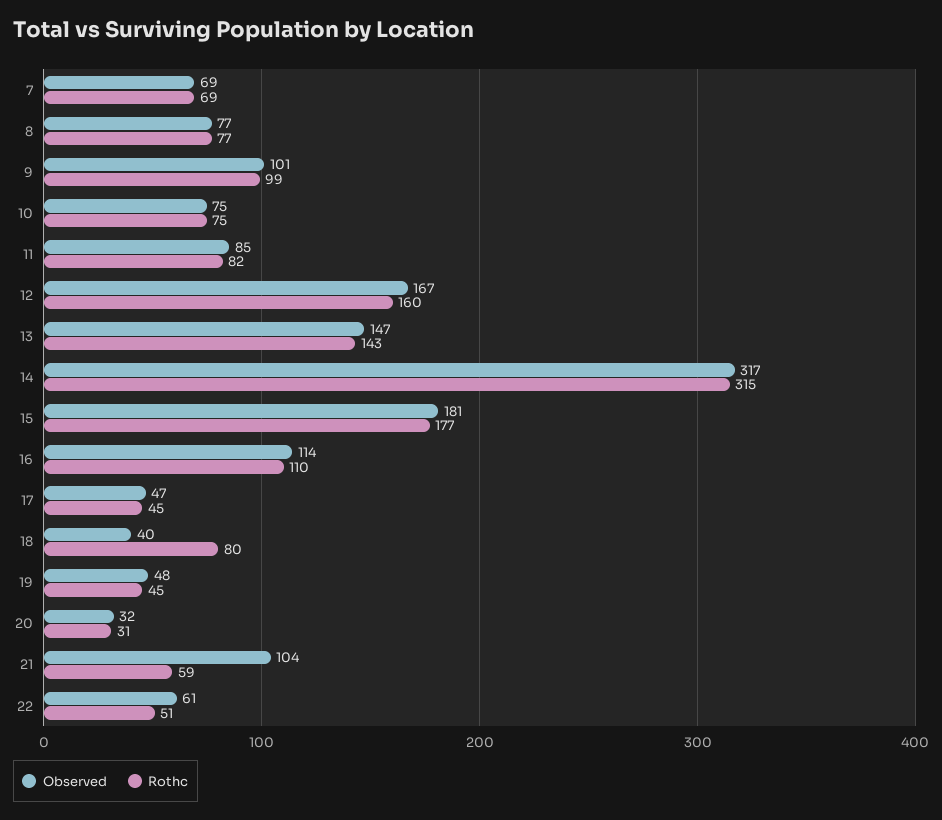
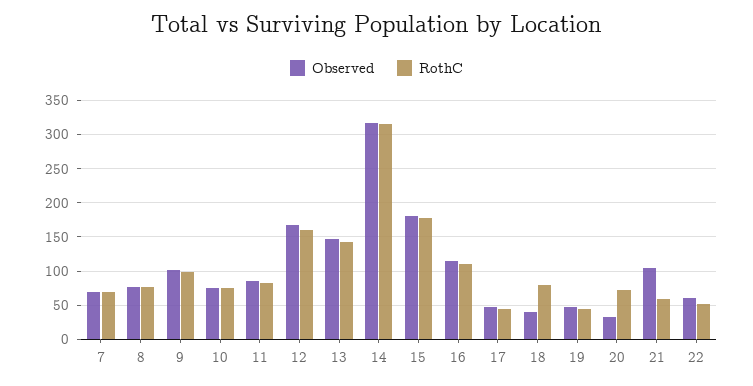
Rothc, 20: 31 -> 70

